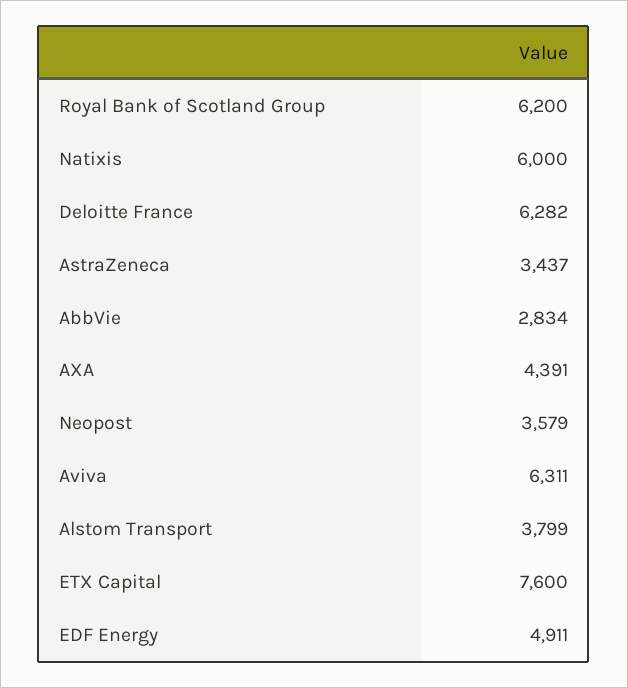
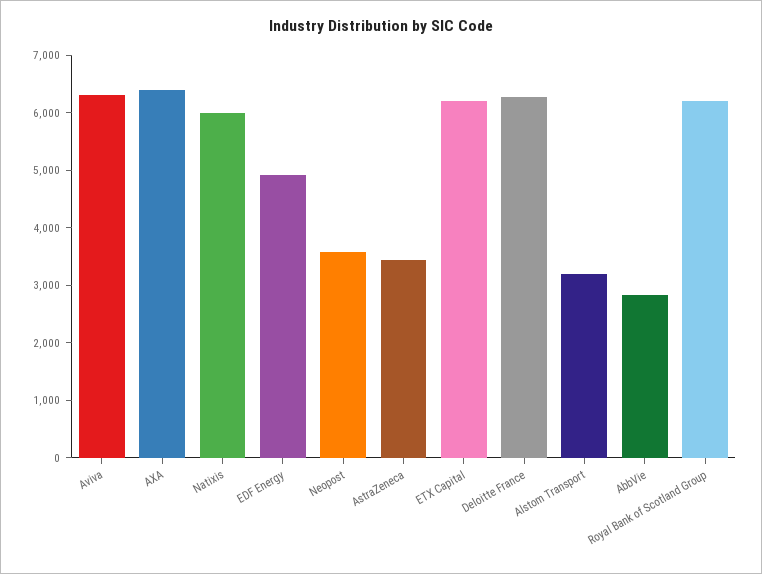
AXA: 4391 -> 6400
Alstom Transport: 3799 -> 3200
ETX Capital: 7600 -> 6200

